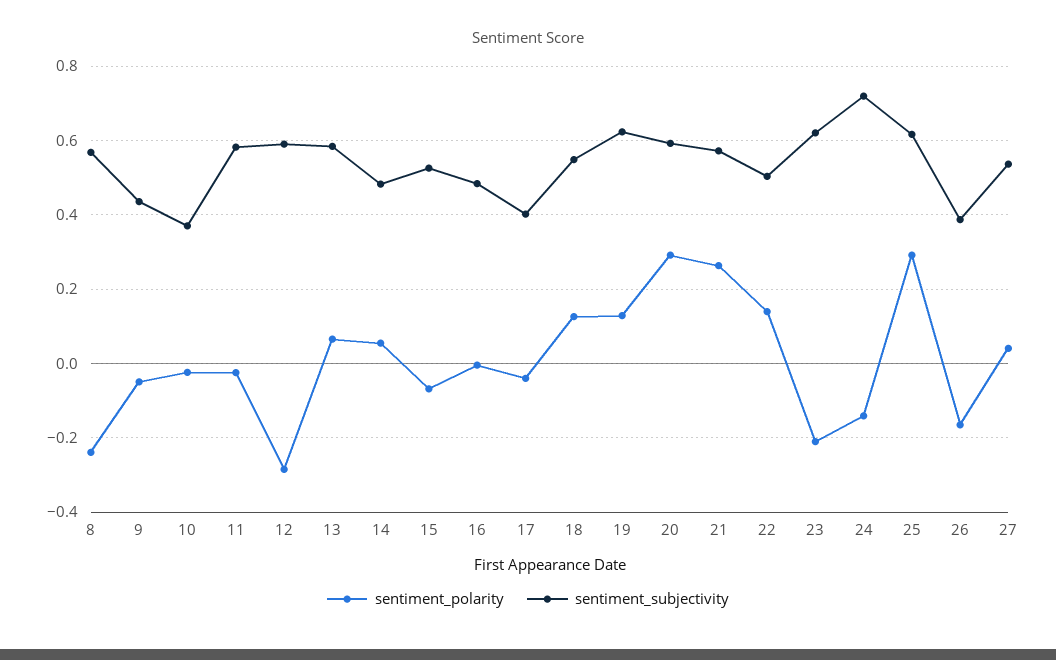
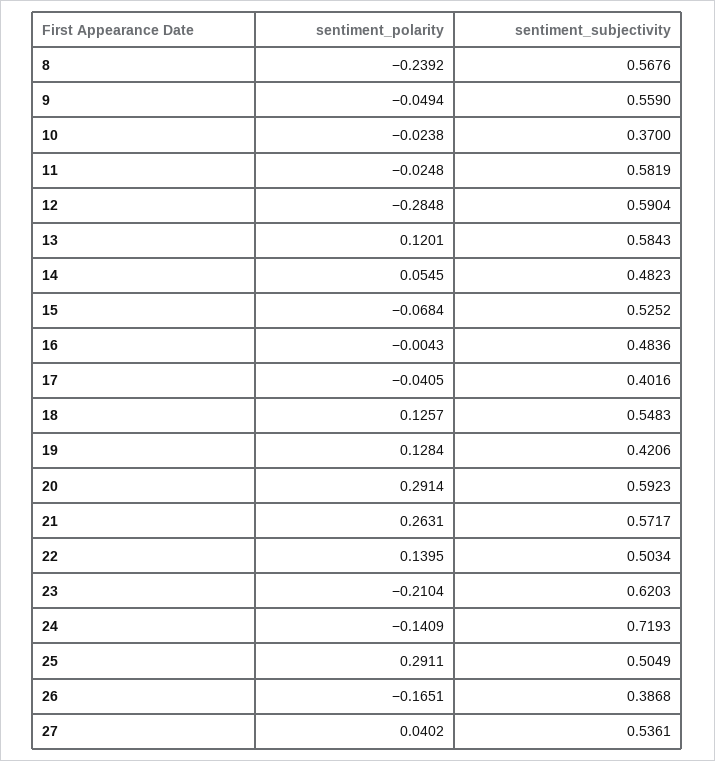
sentiment_subjectivity, 9: 0.44 -> 0.559
sentiment_polarity, 13: 0.06 -> 0.1201
sentiment_subjectivity, 19: 0.62 -> 0.4206
sentiment_subjectivity, 25: 0.62 -> 0.5049

